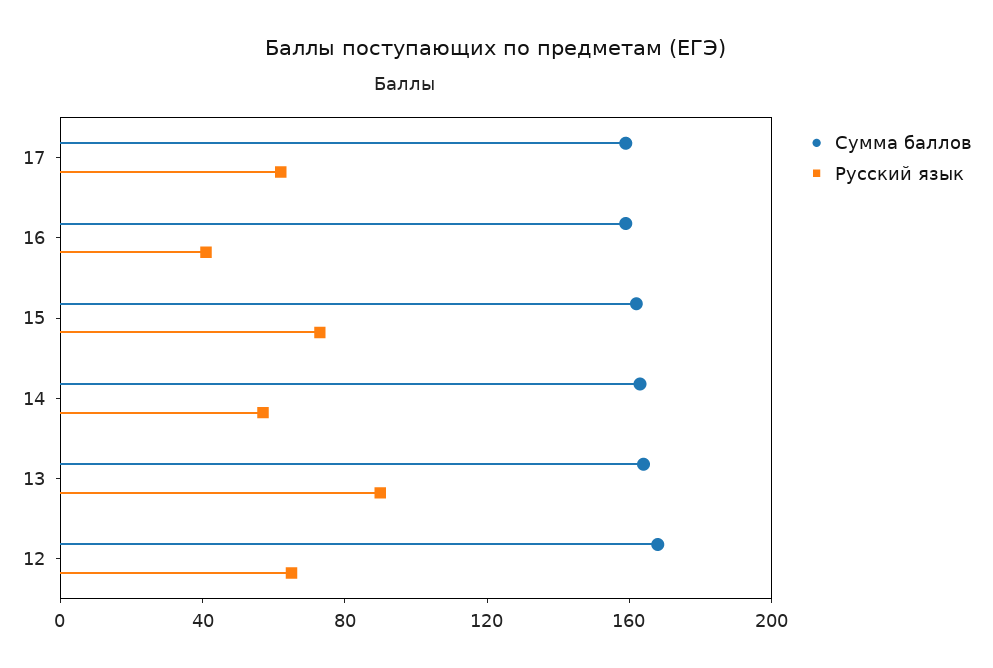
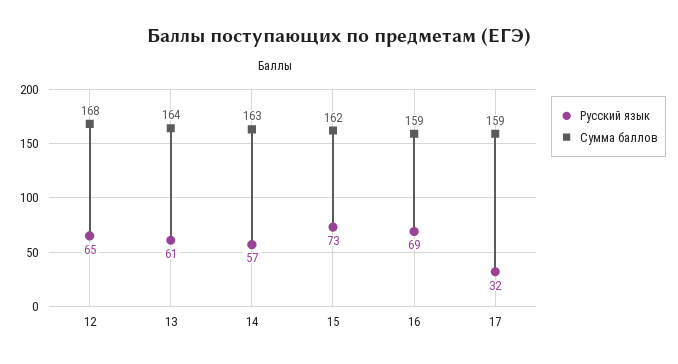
Русский язык, 17: 60 -> 32
Русский язык, 16: 40 -> 69
Русский язык, 13: 90 -> 61

